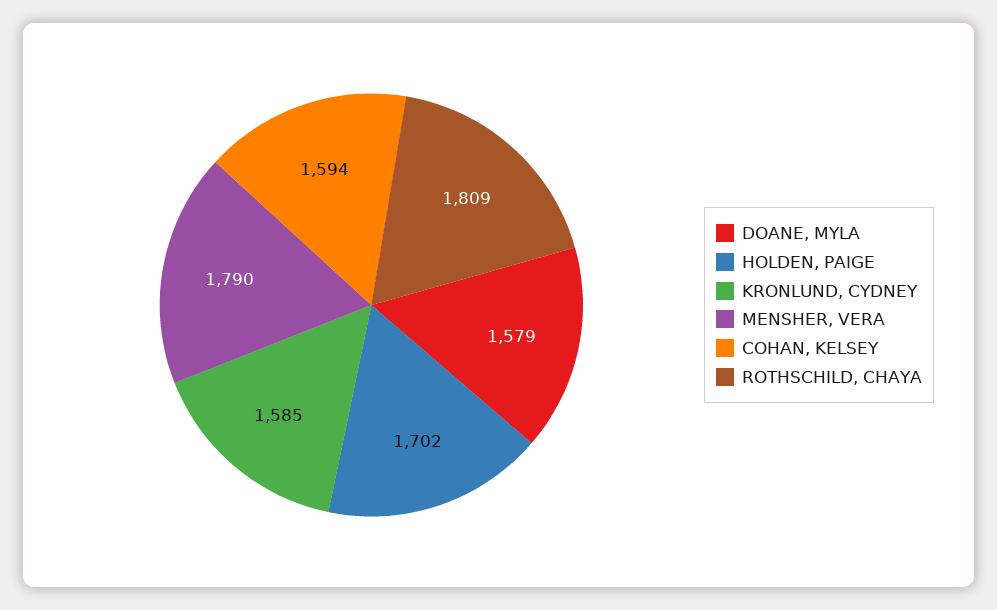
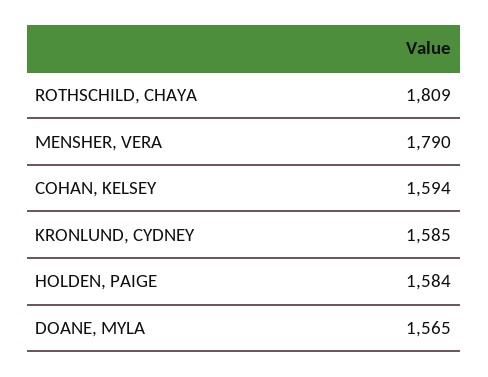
DOANE, MYLA: 1579 -> 1565
HOLDEN, PAIGE: 1702 -> 1584

